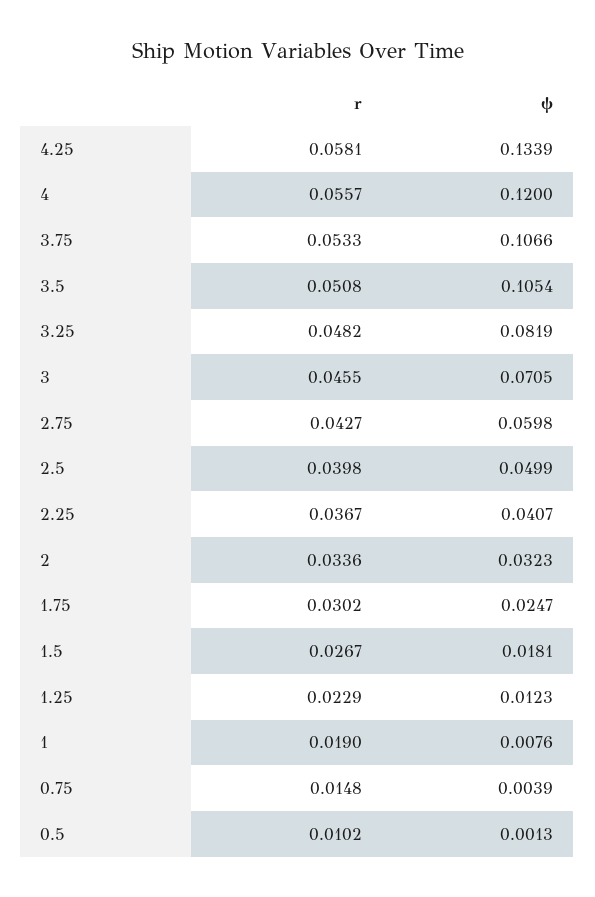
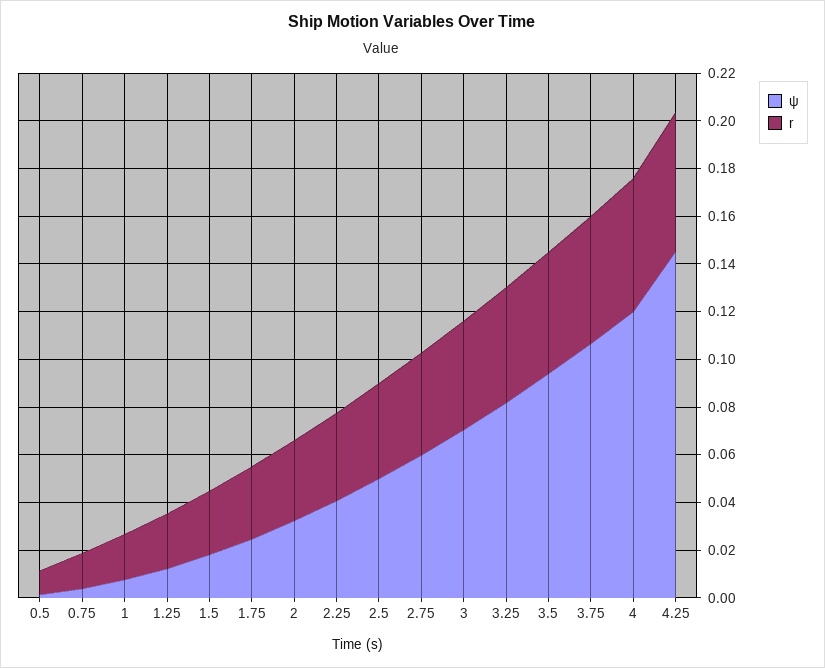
ψ, 4.25: 0.1339 -> 0.145
ψ, 3.5: 0.1054 -> 0.095

